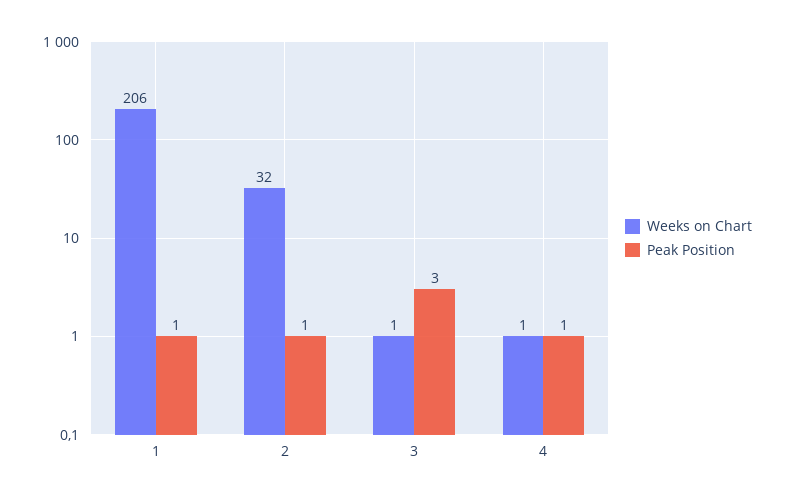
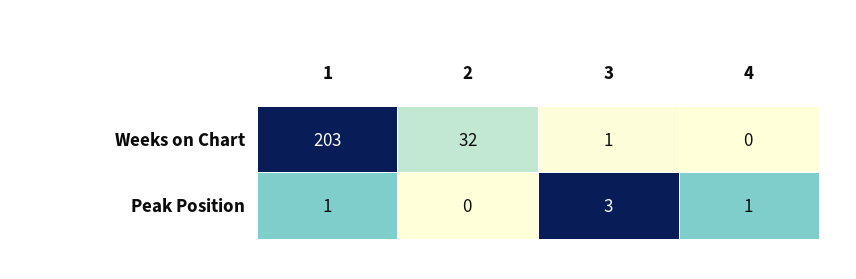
Weeks on Chart, 1: 206 -> 203
Peak Position, 2: 1 -> 0
Weeks on Chart, 4: 1 -> 0

